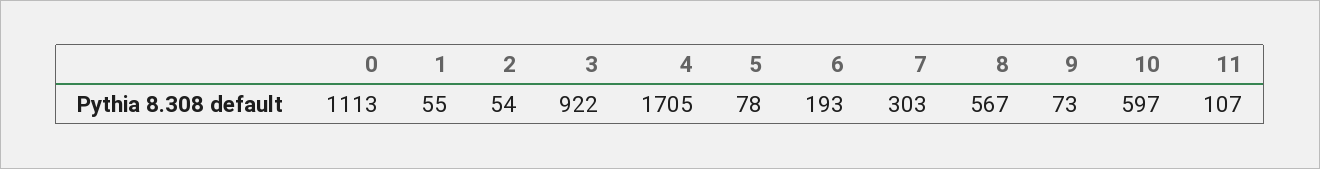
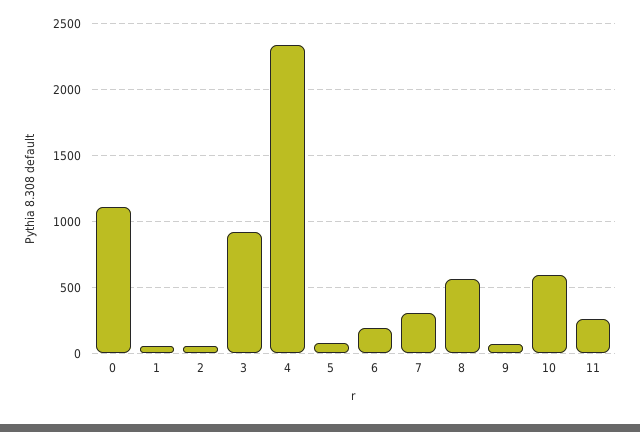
4: 1705 -> 2350
11: 107 -> 250

